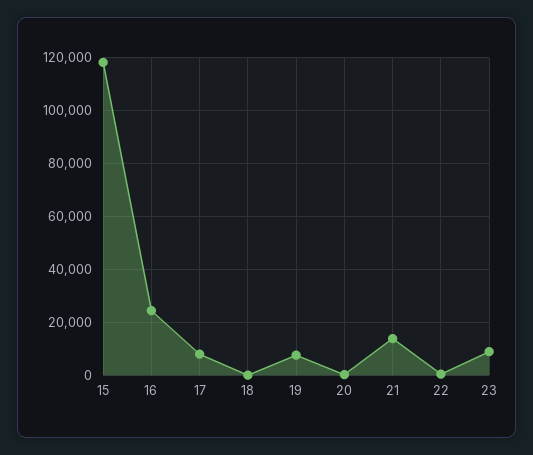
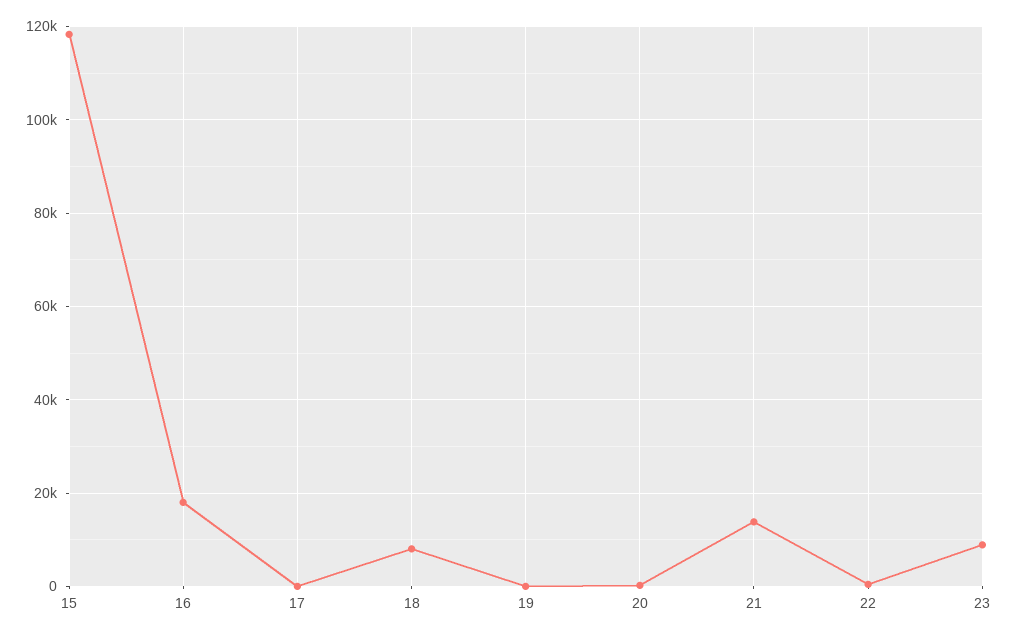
16: 25000 -> 18000
17: 7500 -> 0
18: 0 -> 8000
19: 7500 -> 0

